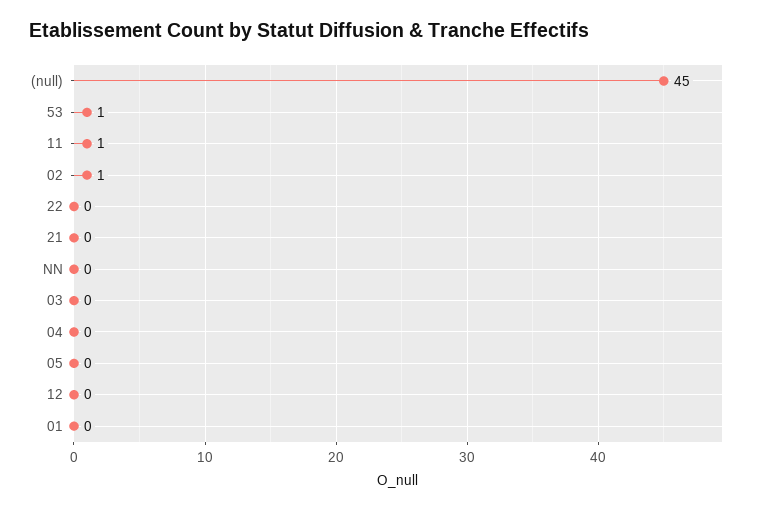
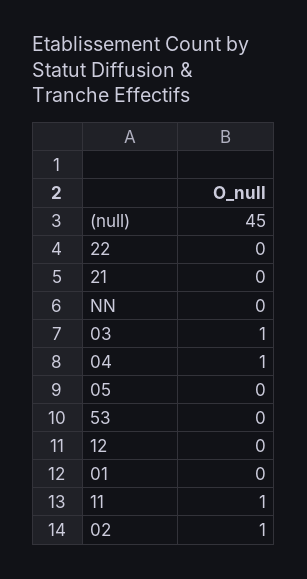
53: 1 -> 0
03: 0 -> 1
04: 0 -> 1

